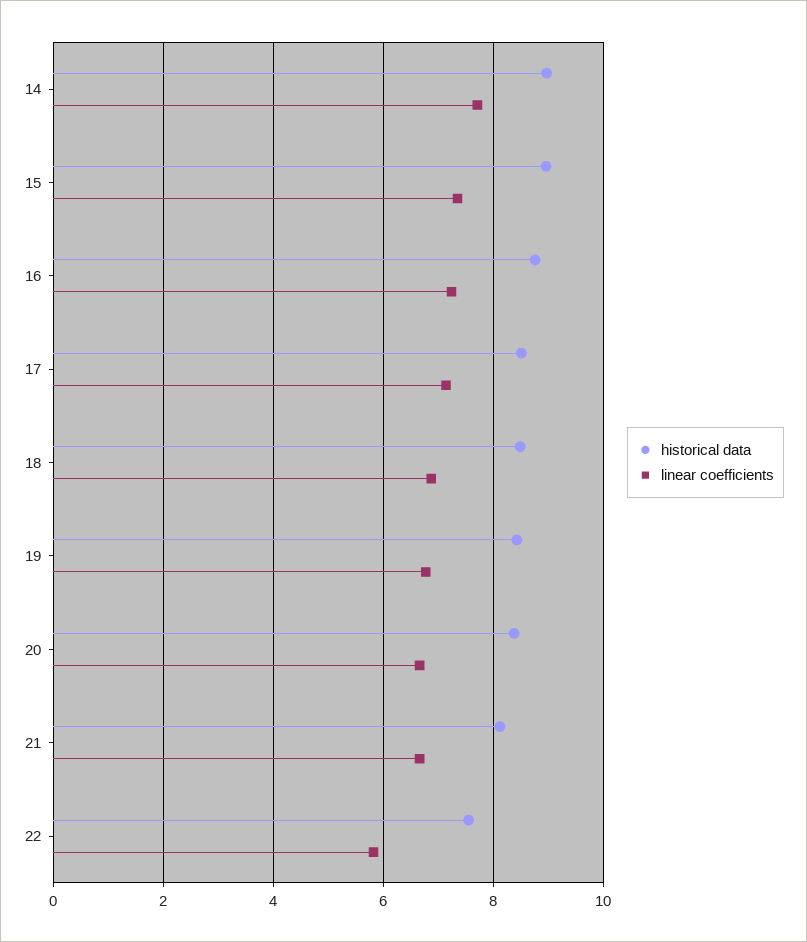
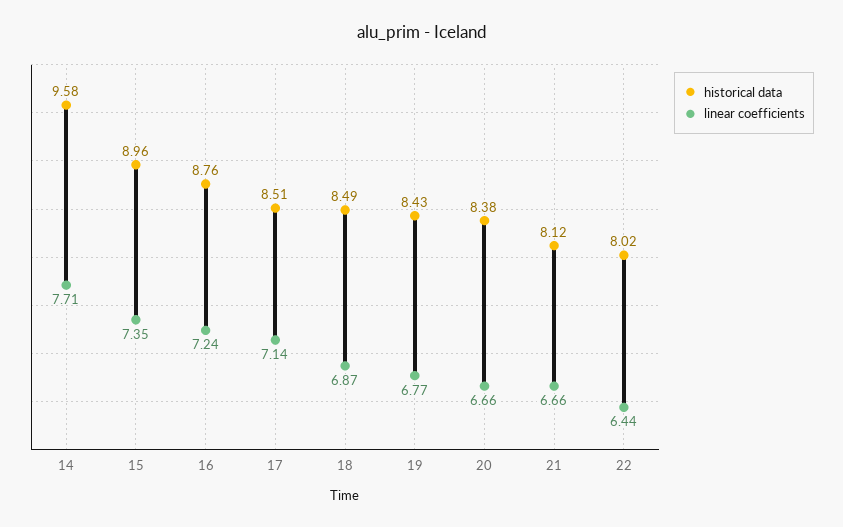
historical data, 14: 9 -> 9.58
historical data, 22: 7.6 -> 8.02
linear coefficients, 22: 5.8 -> 6.44

